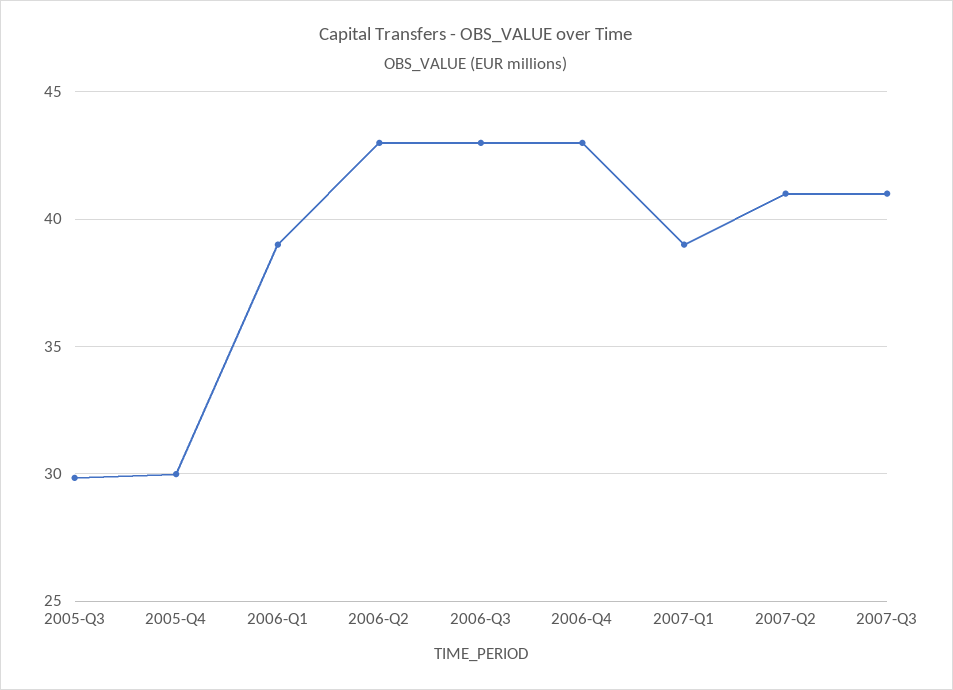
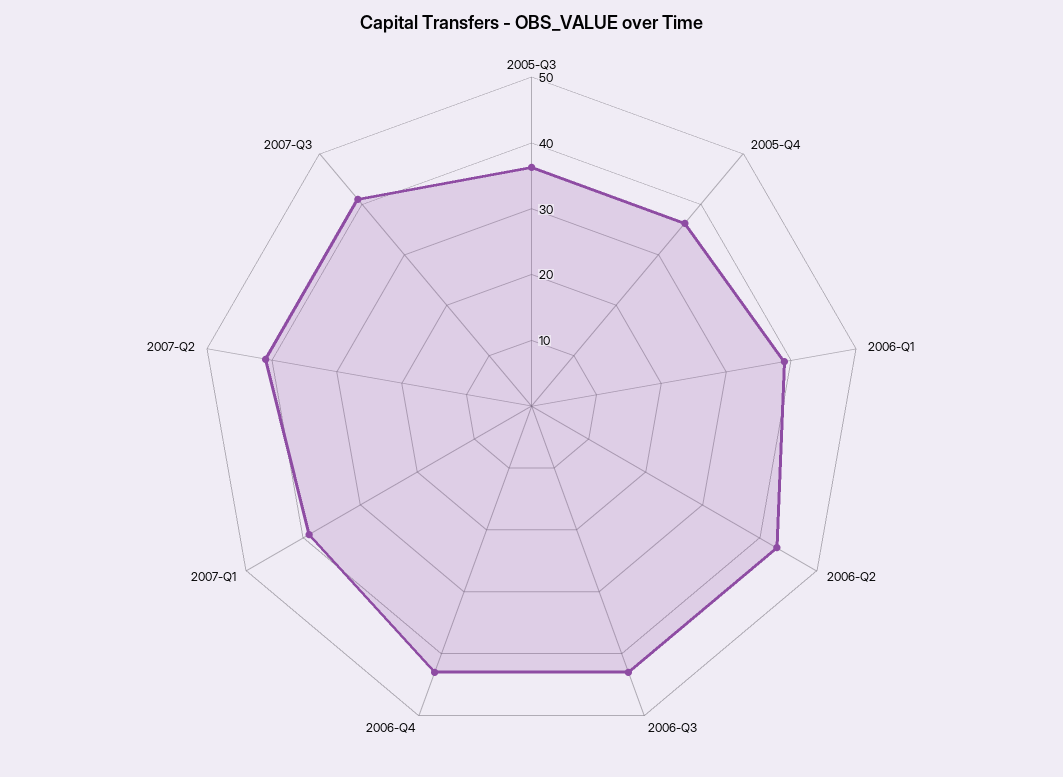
2005-Q3: 30 -> 36
2005-Q4: 30 -> 36

